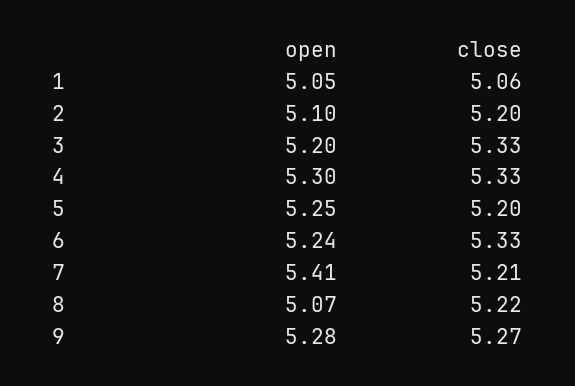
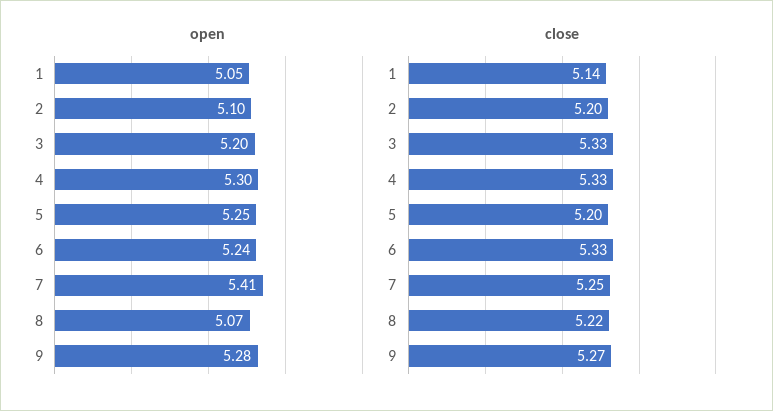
close, 1: 5.06 -> 5.14
close, 7: 5.21 -> 5.25

